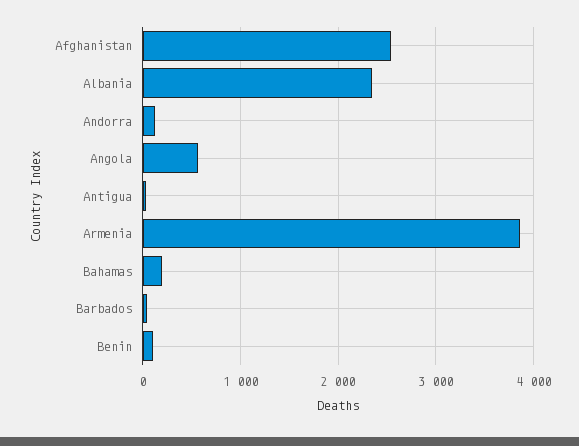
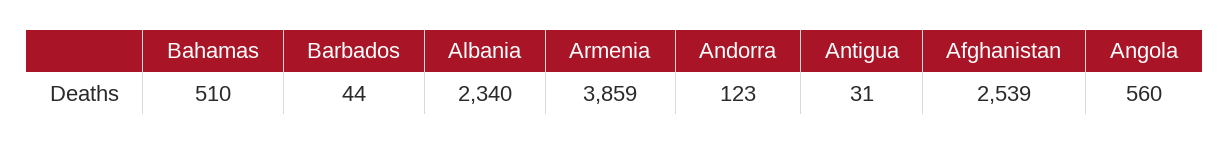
Bahamas: 200 -> 510
Benin: 100 -> none

